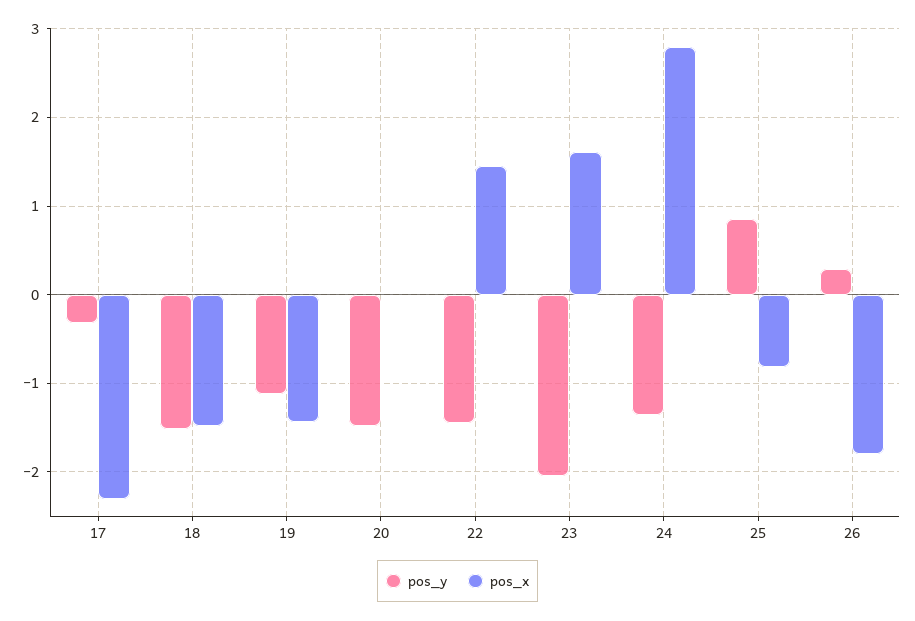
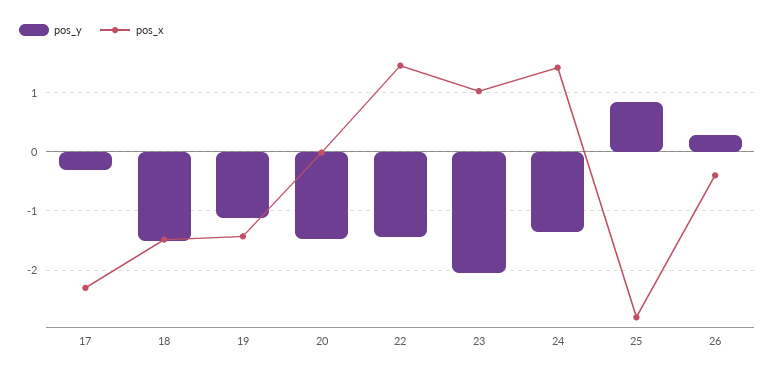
pos_x, 23: 1.6 -> 1
pos_x, 24: 2.8 -> 1.4
pos_x, 25: -0.8 -> -2.8
pos_x, 26: -1.8 -> -0.4

